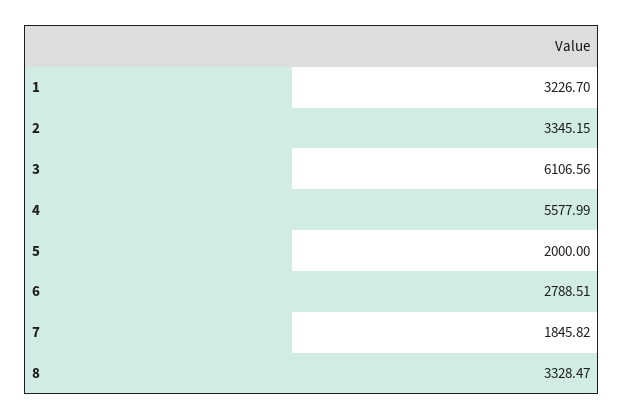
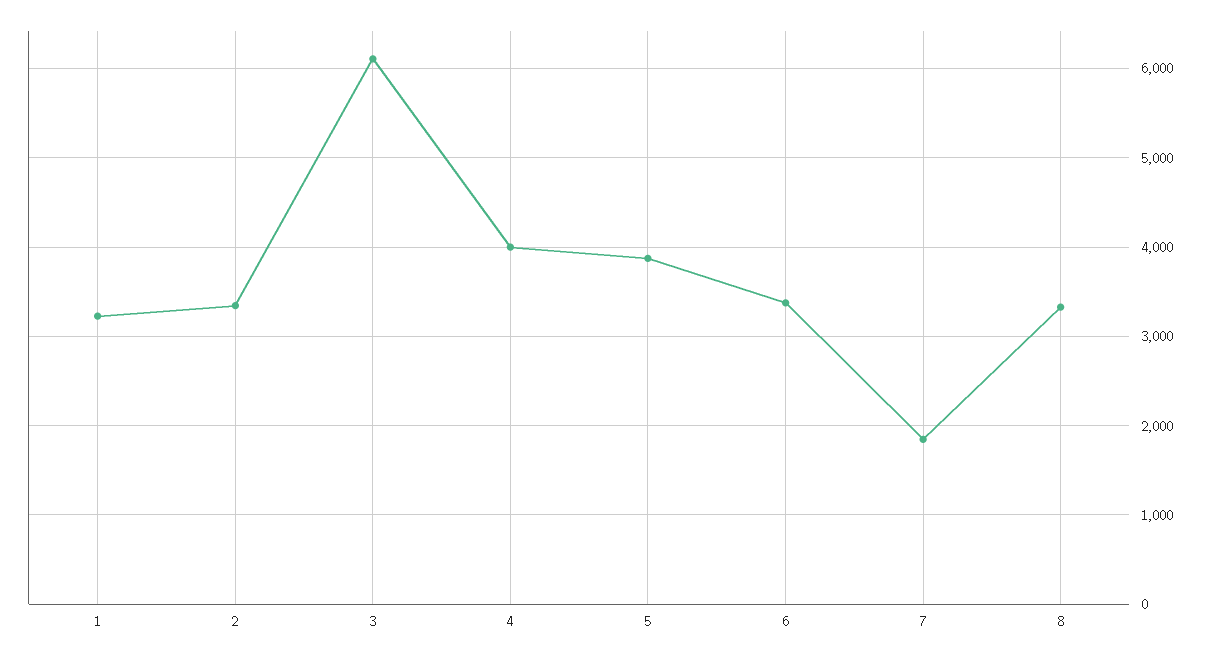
4: 5577.99 -> 4000
5: 2000 -> 3900
6: 2788.51 -> 3400

